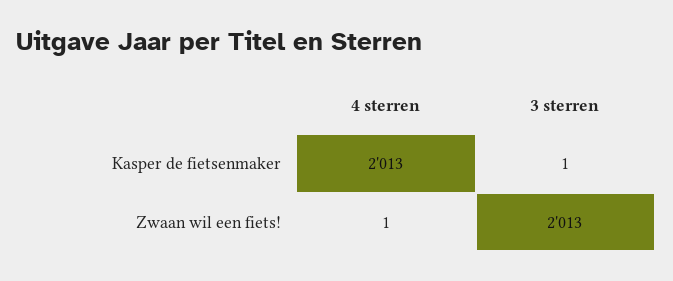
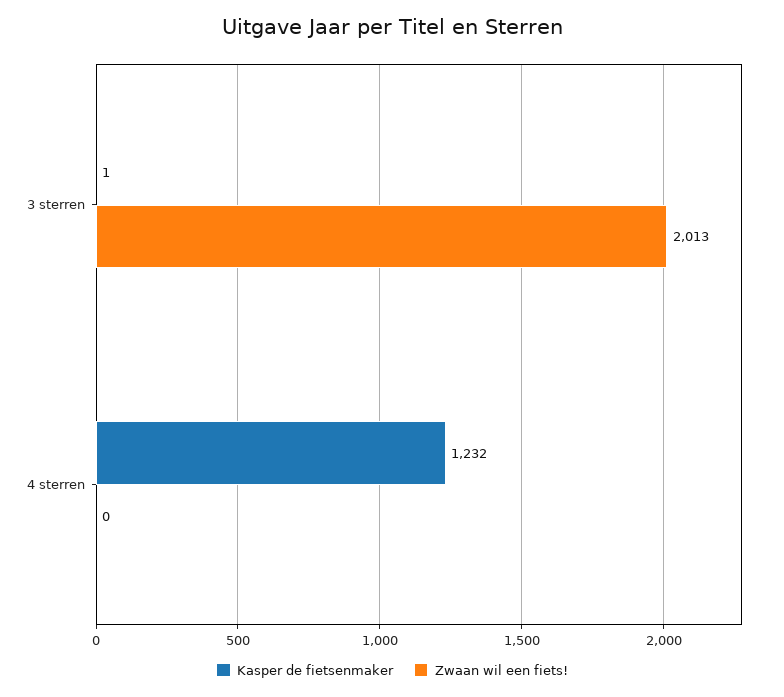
Kasper de fietsenmaker, 4 sterren: 2013 -> 1232
Zwaan wil een fiets!, 4 sterren: 1 -> 0

